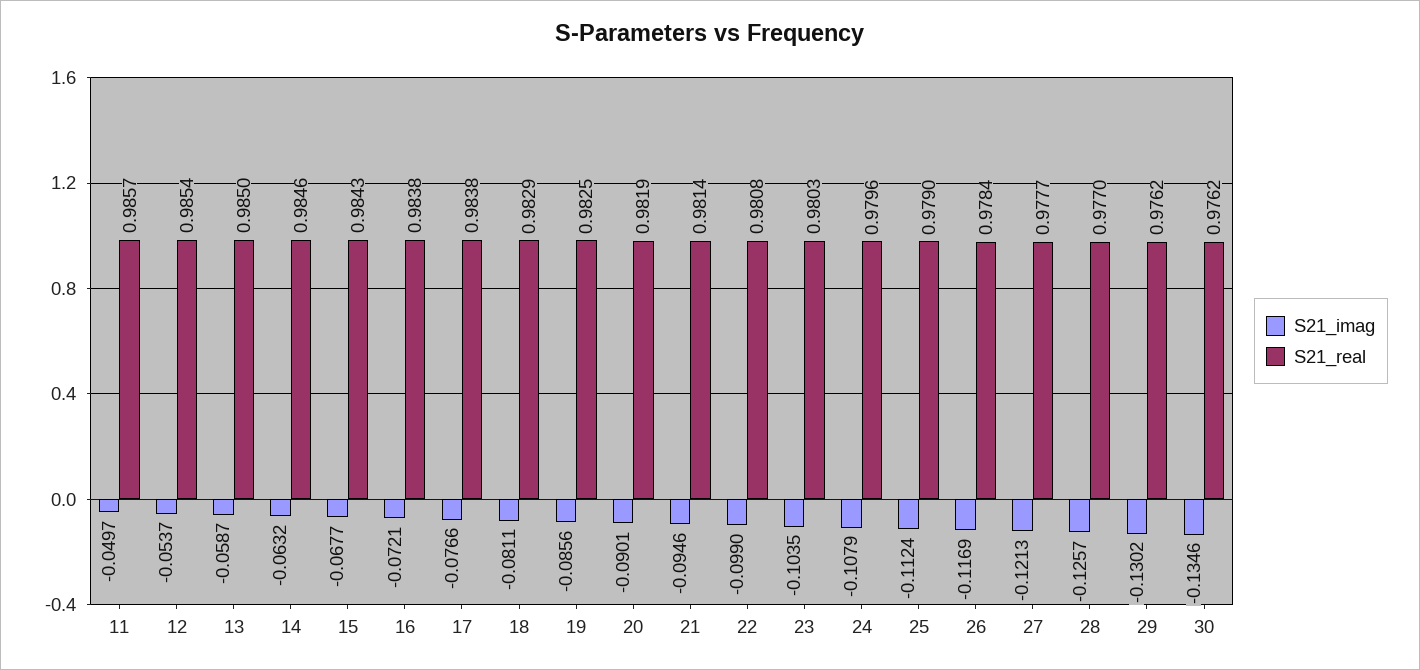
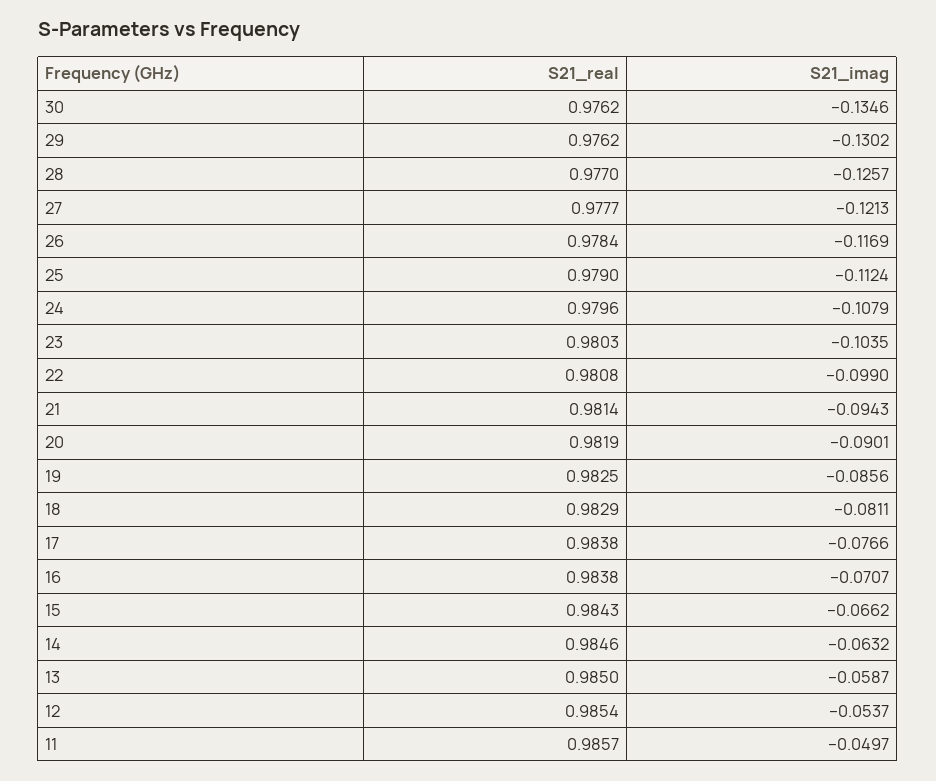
S21_imag, 15: -0.0677 -> -0.0662
S21_imag, 16: -0.0721 -> -0.0707
S21_imag, 21: -0.0946 -> -0.0943

